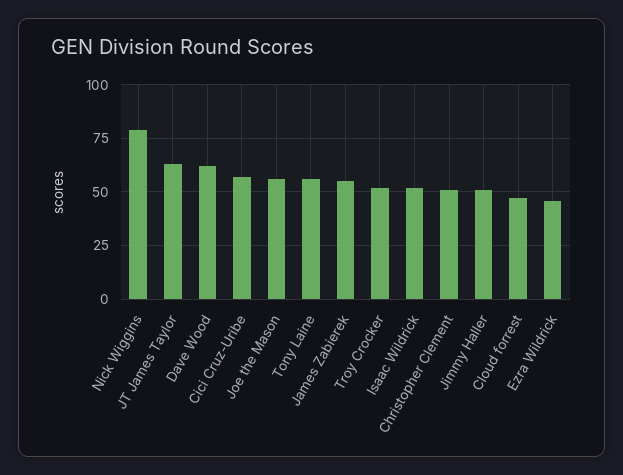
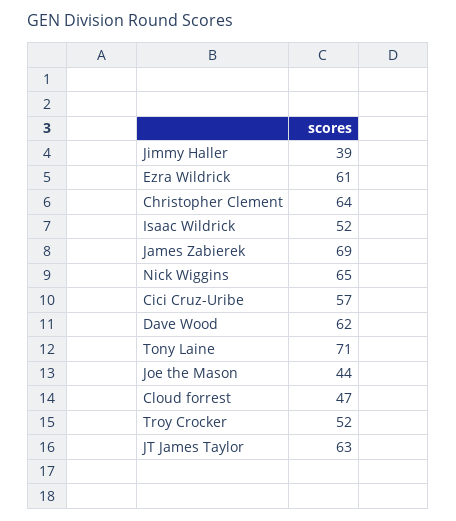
Nick Wiggins: 80 -> 65
Joe the Mason: 55 -> 44
Tony Laine: 55 -> 71
James Zabierek: 55 -> 69
Christopher Clement: 50 -> 64
Jimmy Haller: 50 -> 39
Ezra Wildrick: 45 -> 61

